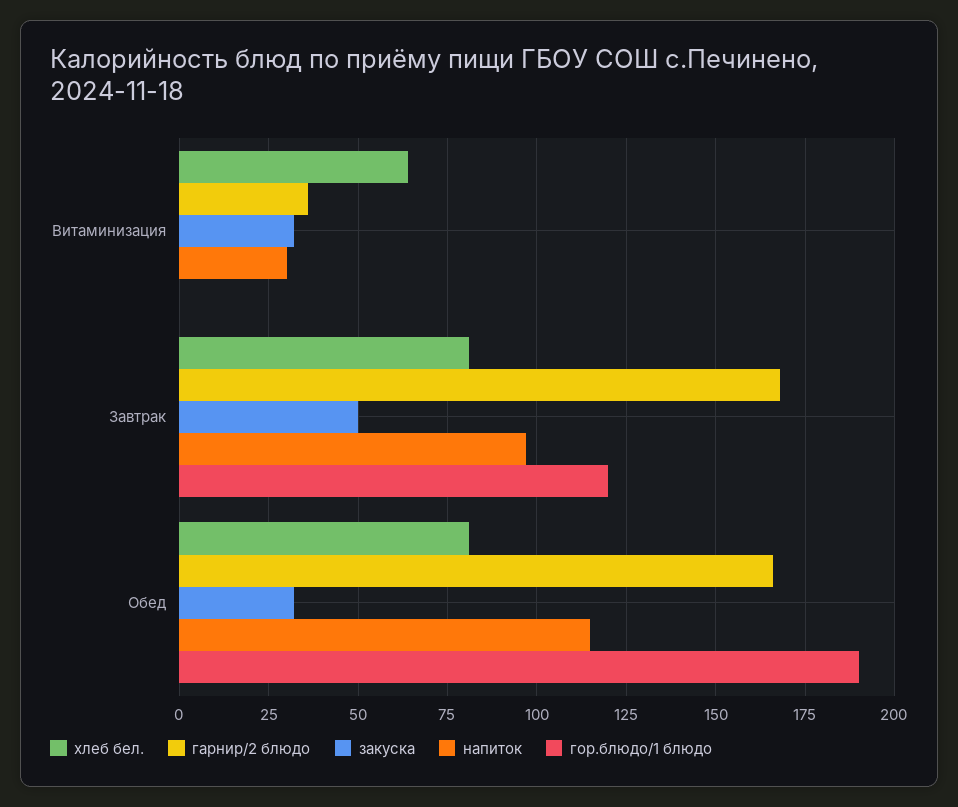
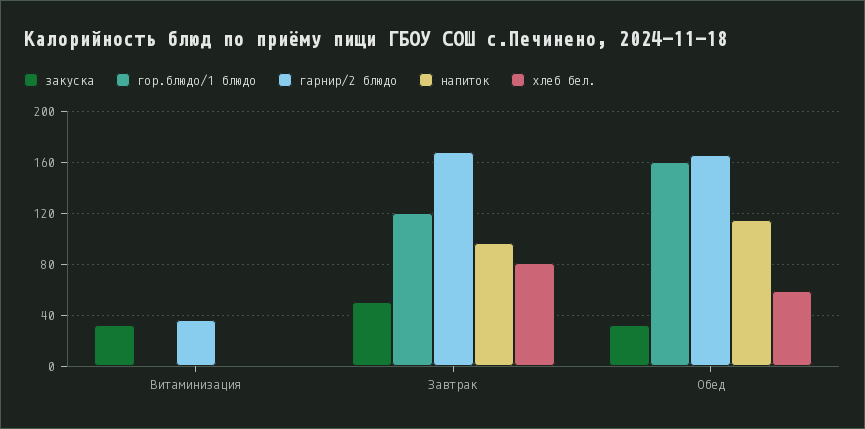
хлеб бел., Витаминизация: 65 -> 0
напиток, Витаминизация: 30 -> 0
хлеб бел., Обед: 80 -> 60
гор.блюдо/1 блюдо, Обед: 190 -> 160

